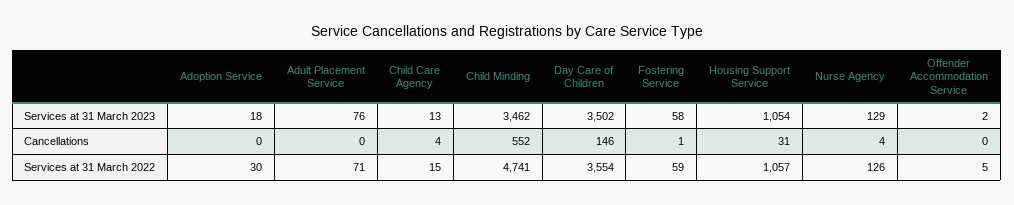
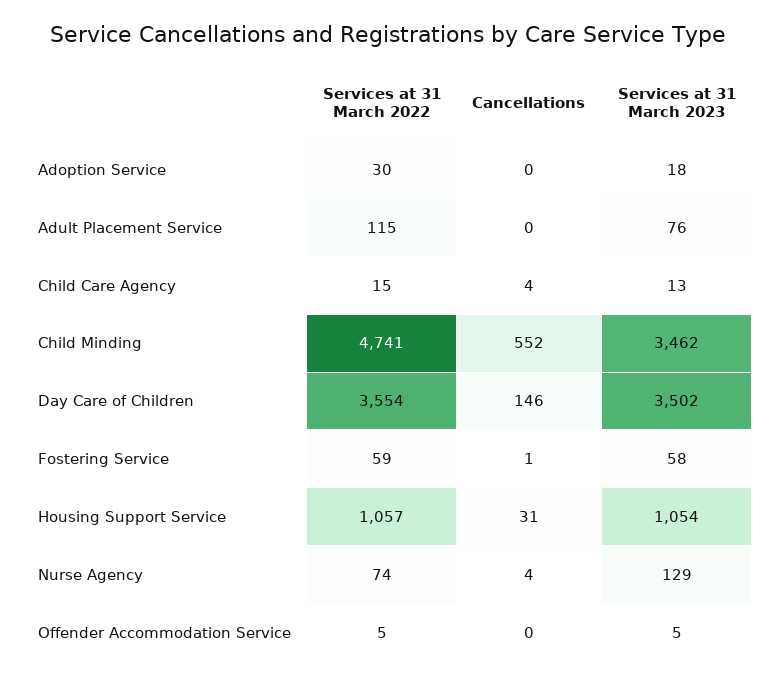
Offender Accommodation Service, Services at 31 March 2023: 2 -> 5
Adult Placement Service, Services at 31 March 2022: 71 -> 115
Nurse Agency, Services at 31 March 2022: 126 -> 74

